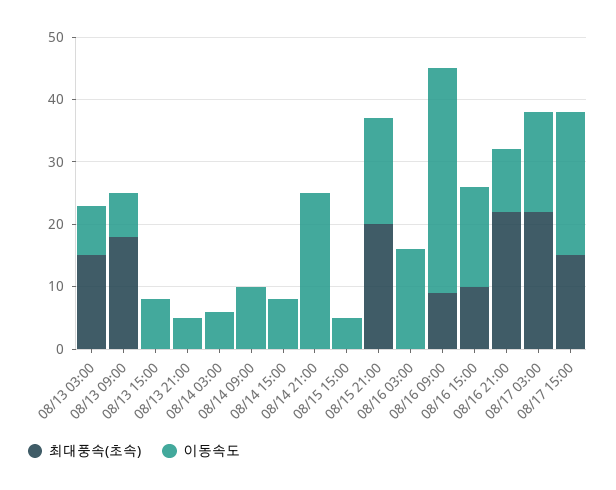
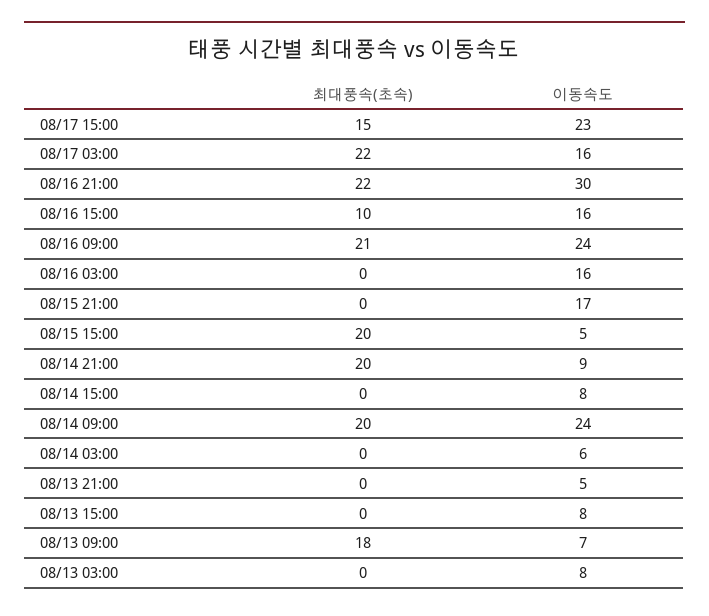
최대풍속(초속), 08/13 03:00: 15 -> 0
최대풍속(초속), 08/14 09:00: 0 -> 20
이동속도, 08/14 09:00: 10 -> 24
최대풍속(초속), 08/14 21:00: 0 -> 20
이동속도, 08/14 21:00: 25 -> 9
최대풍속(초속), 08/15 15:00: 0 -> 20
최대풍속(초속), 08/15 21:00: 20 -> 0
최대풍속(초속), 08/16 09:00: 10 -> 21
이동속도, 08/16 09:00: 35 -> 24
이동속도, 08/16 21:00: 10 -> 30

